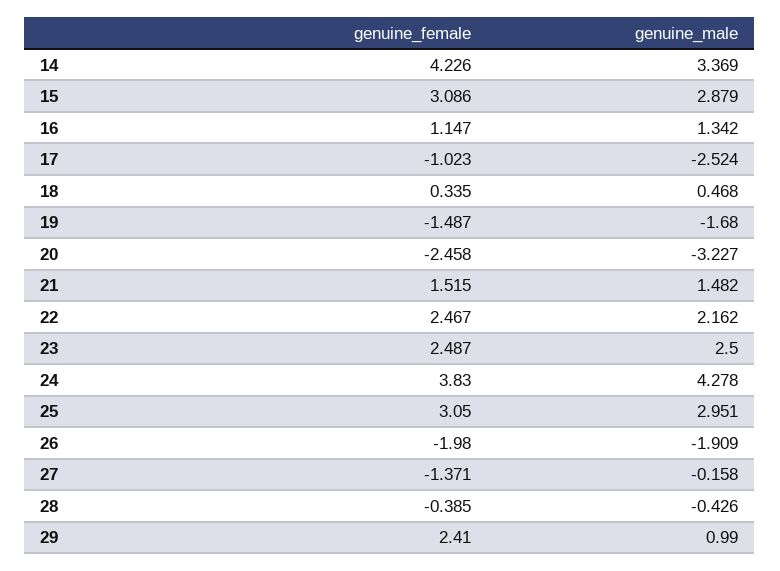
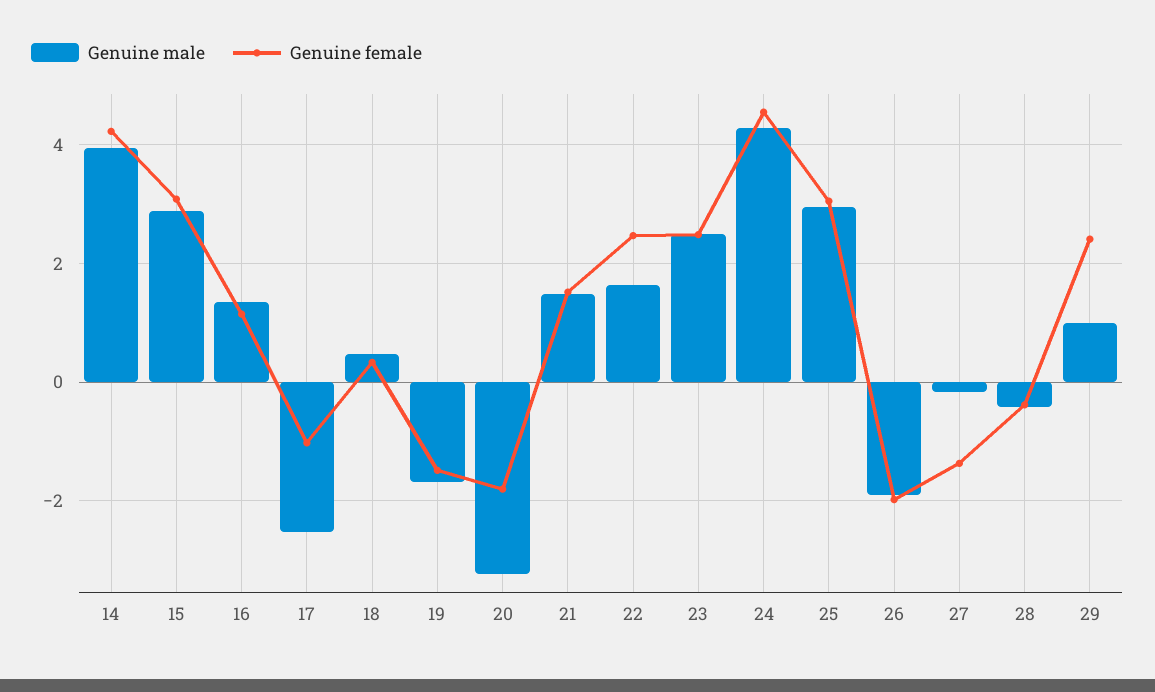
genuine_male, 14: 3.369 -> 4
genuine_female, 20: -2.458 -> -1.8
genuine_male, 22: 2.162 -> 1.6
genuine_female, 24: 3.83 -> 4.6

